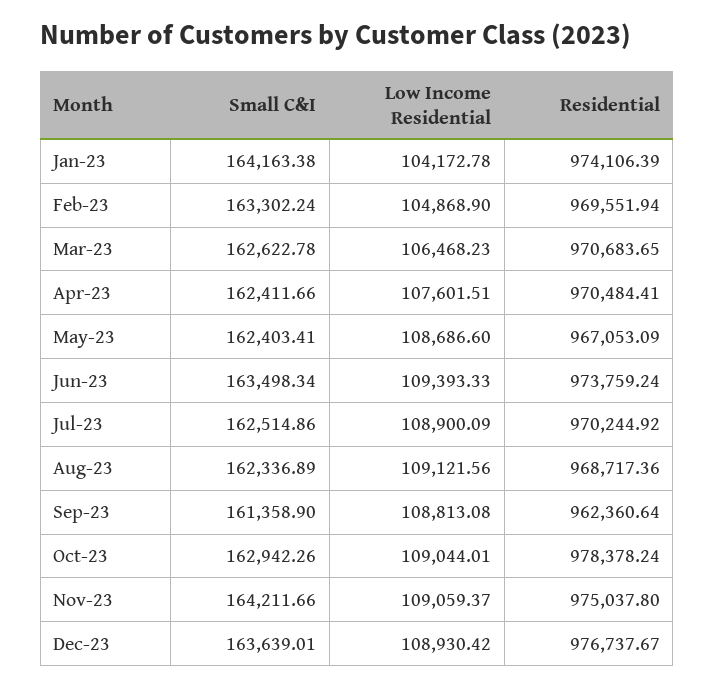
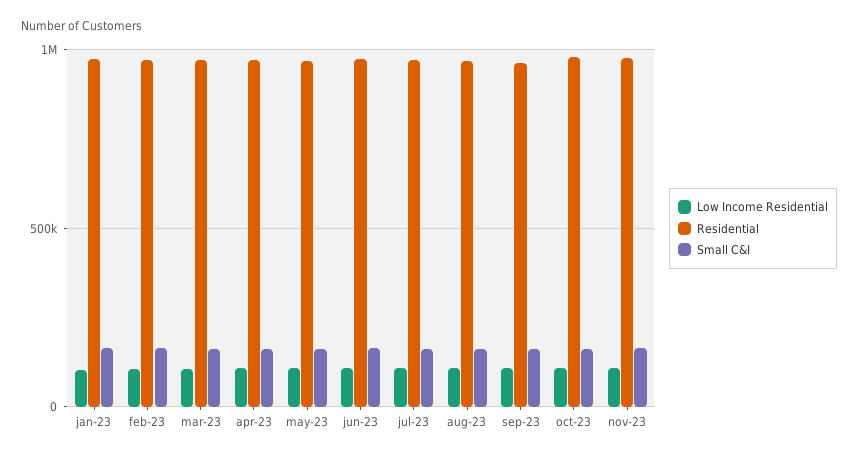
Small C&I, Dec-23: 163639.01 -> none
Low Income Residential, Dec-23: 108930.42 -> none
Residential, Dec-23: 976737.67 -> none

